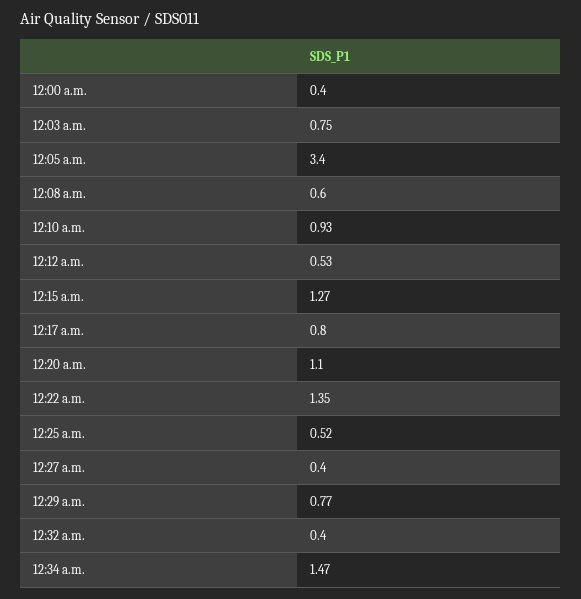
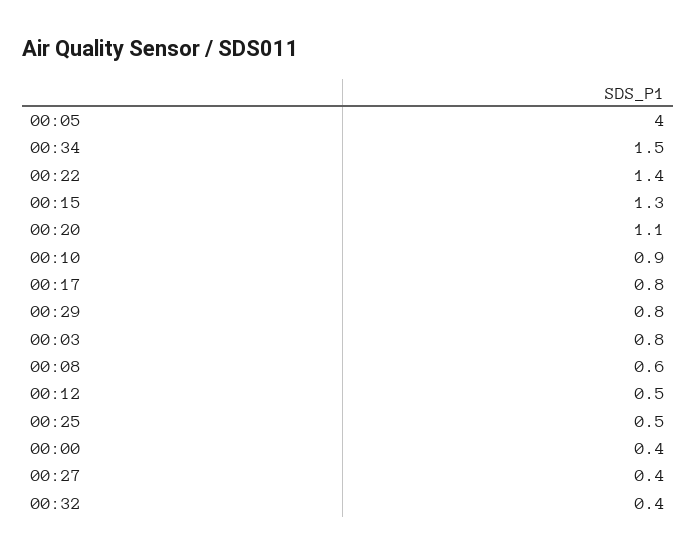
12:05 a.m.: 3.4 -> 4

